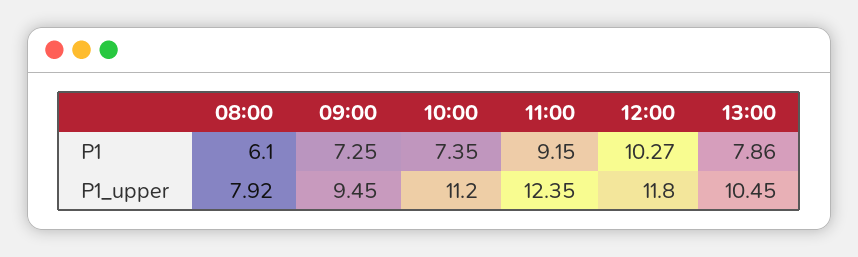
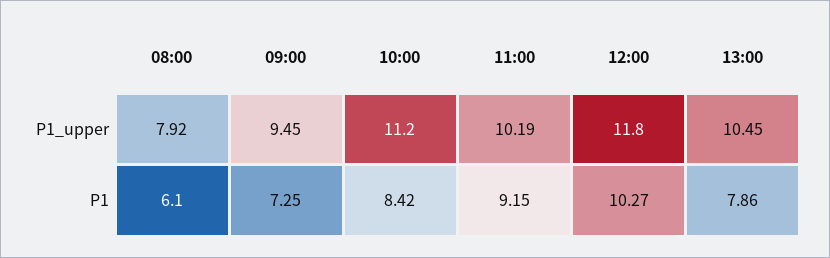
10:00, P1: 7.35 -> 8.42
11:00, P1_upper: 12.35 -> 10.19

